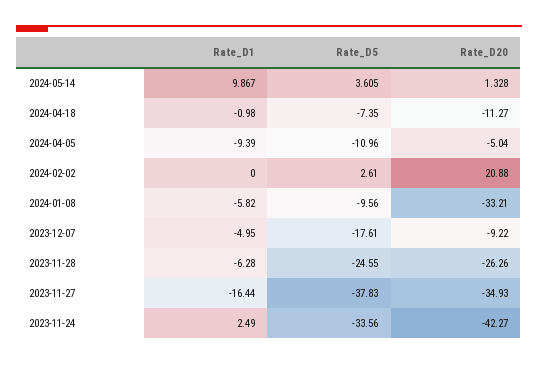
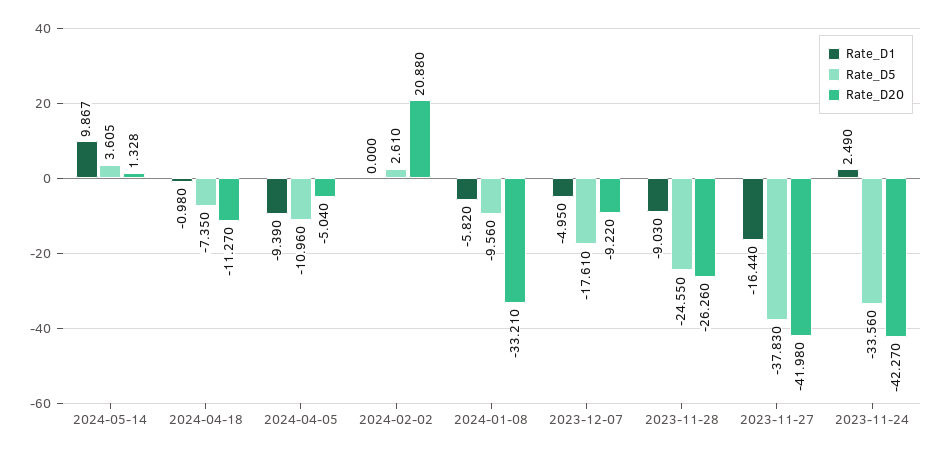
Rate_D1, 2023-11-28: -6.28 -> -9.03
Rate_D20, 2023-11-27: -34.93 -> -41.98

